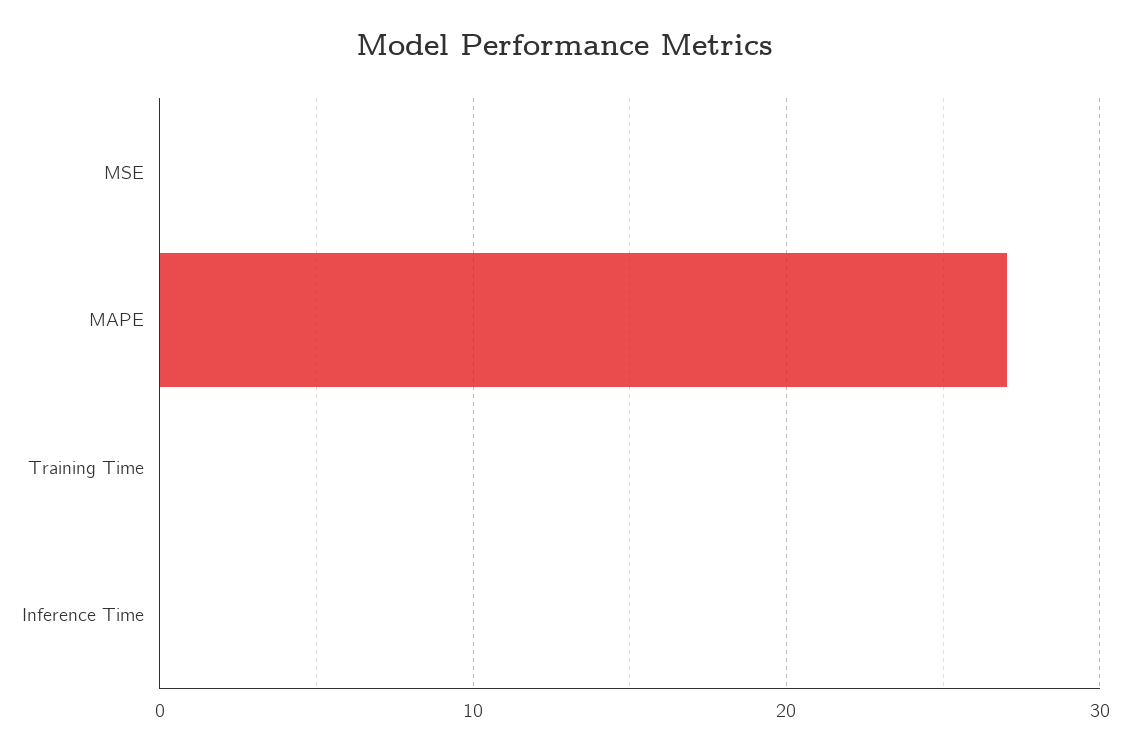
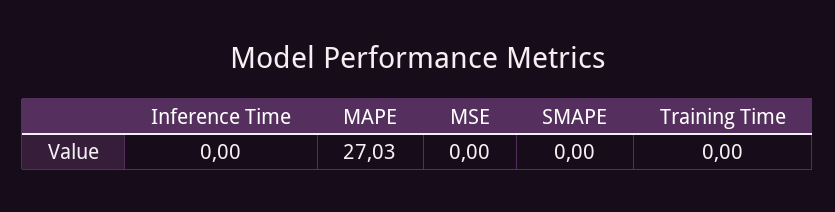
SMAPE: none -> 0

